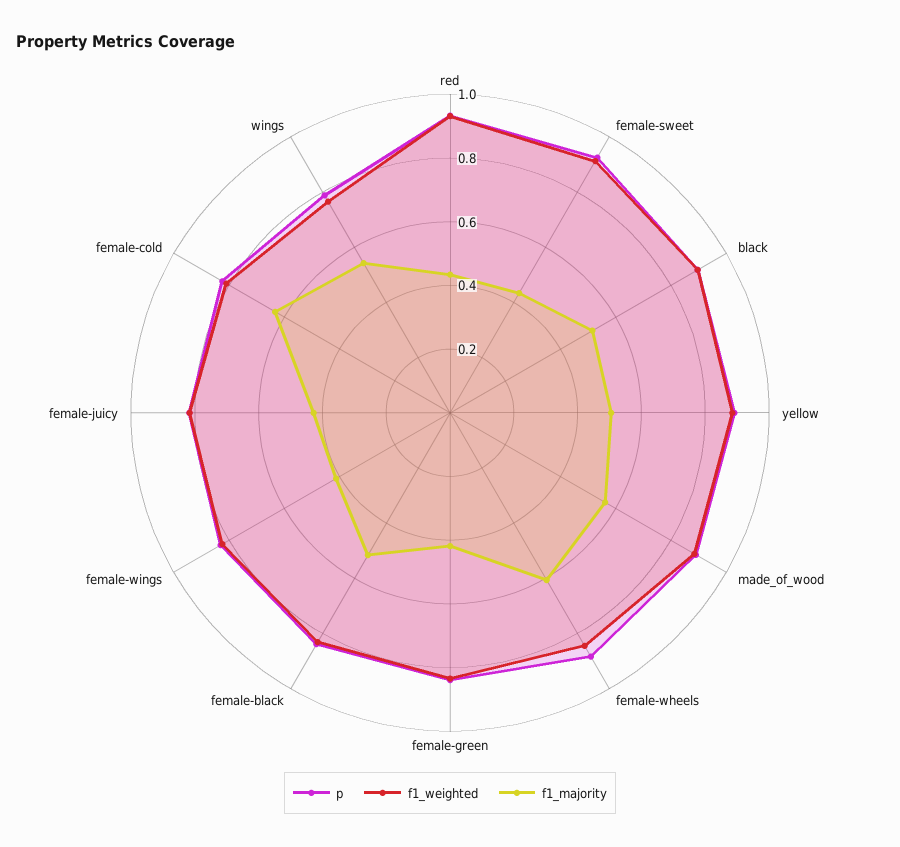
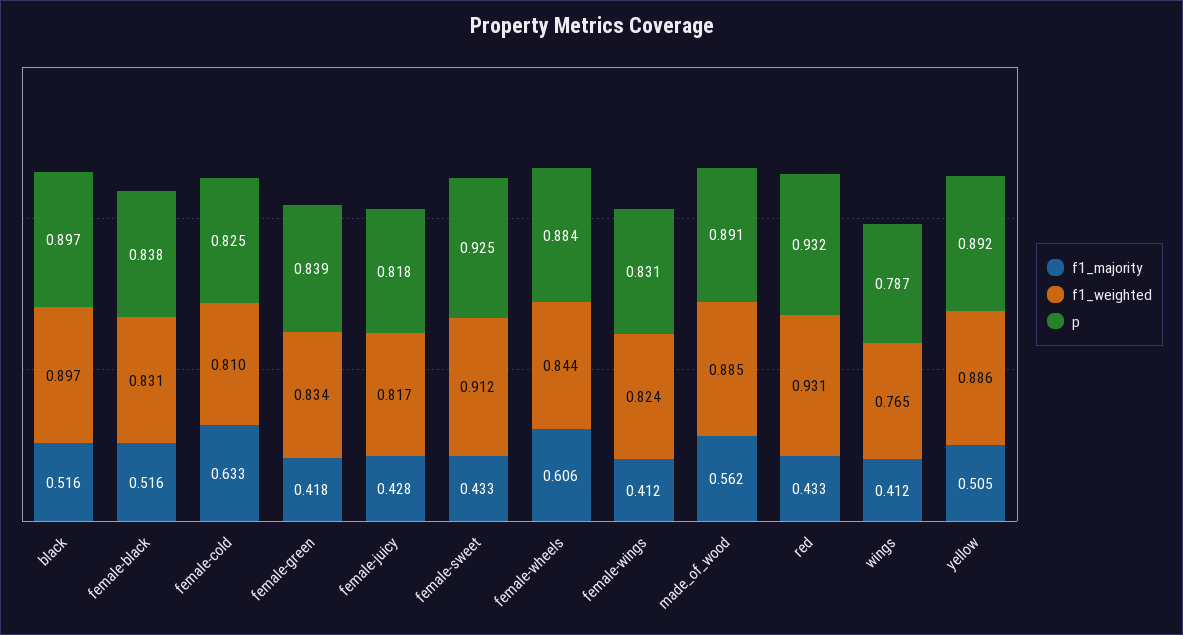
f1_majority, wings: 0.55 -> 0.412

